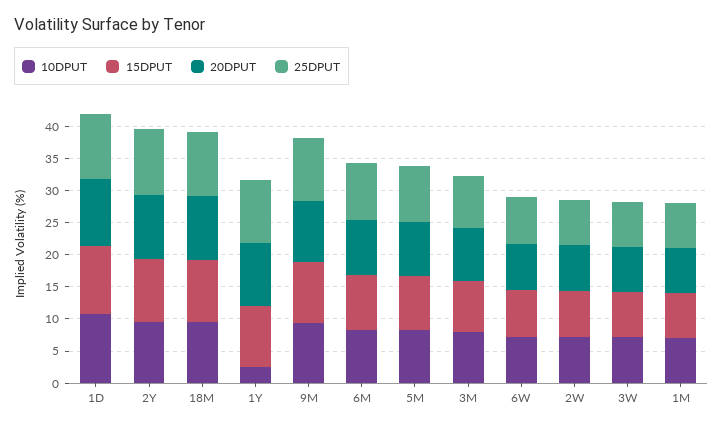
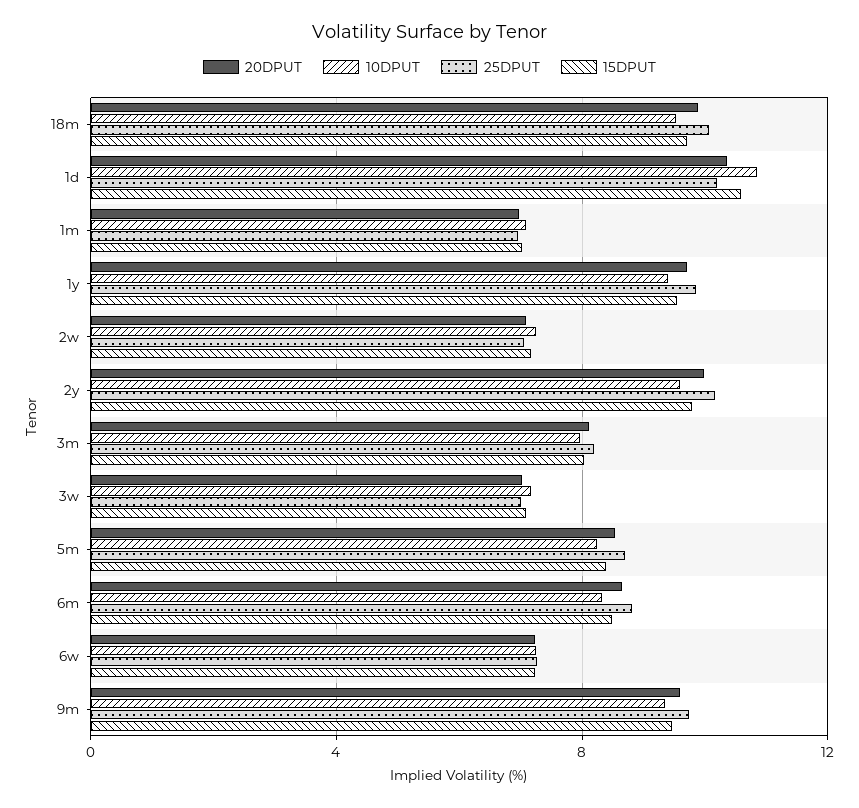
10DPUT, 1Y: 2.5 -> 9.5

